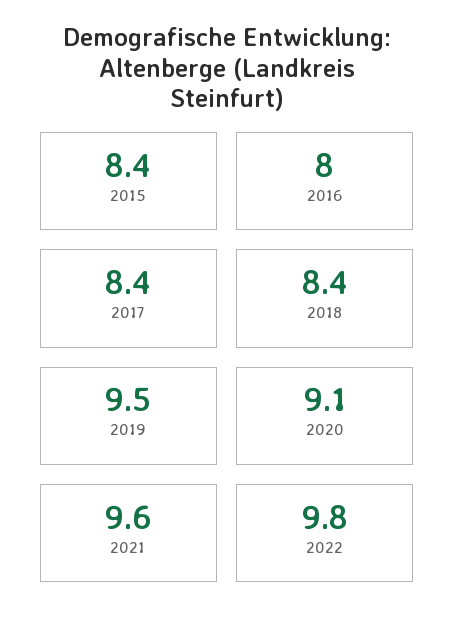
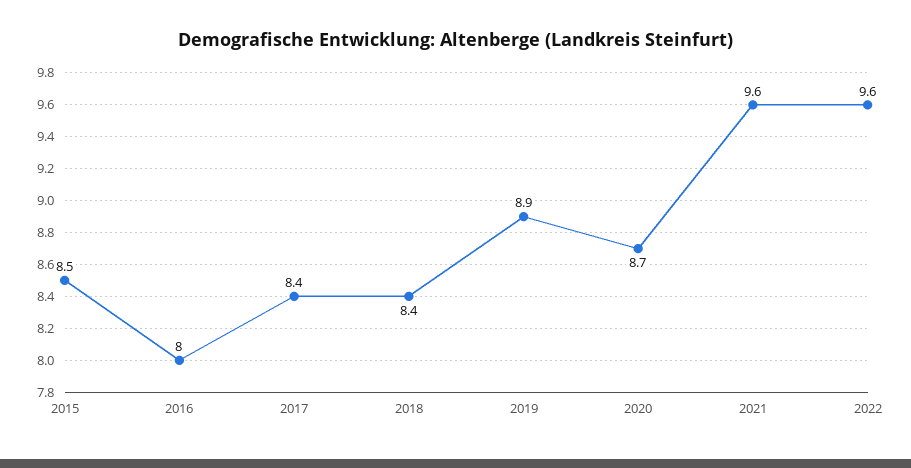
2015: 8.4 -> 8.5
2019: 9.5 -> 8.9
2020: 9.1 -> 8.7
2022: 9.8 -> 9.6

